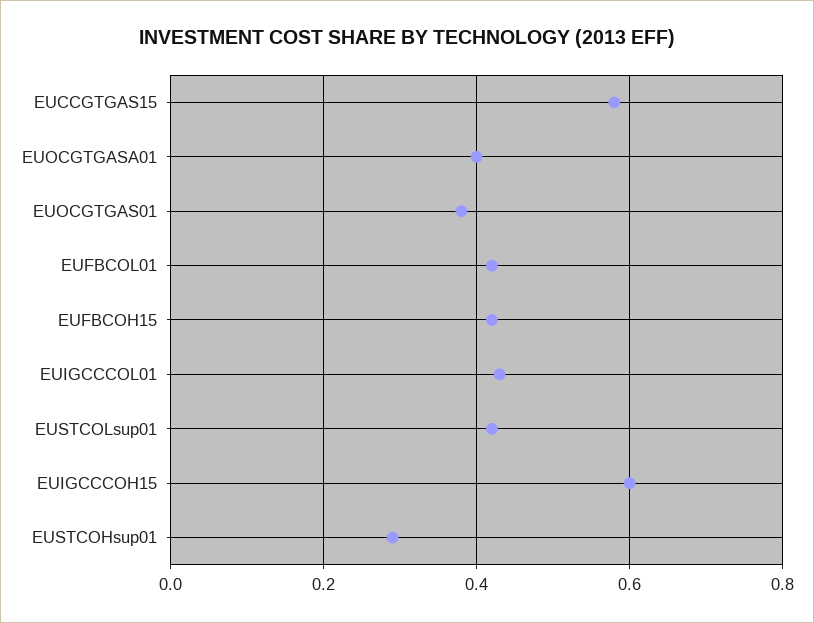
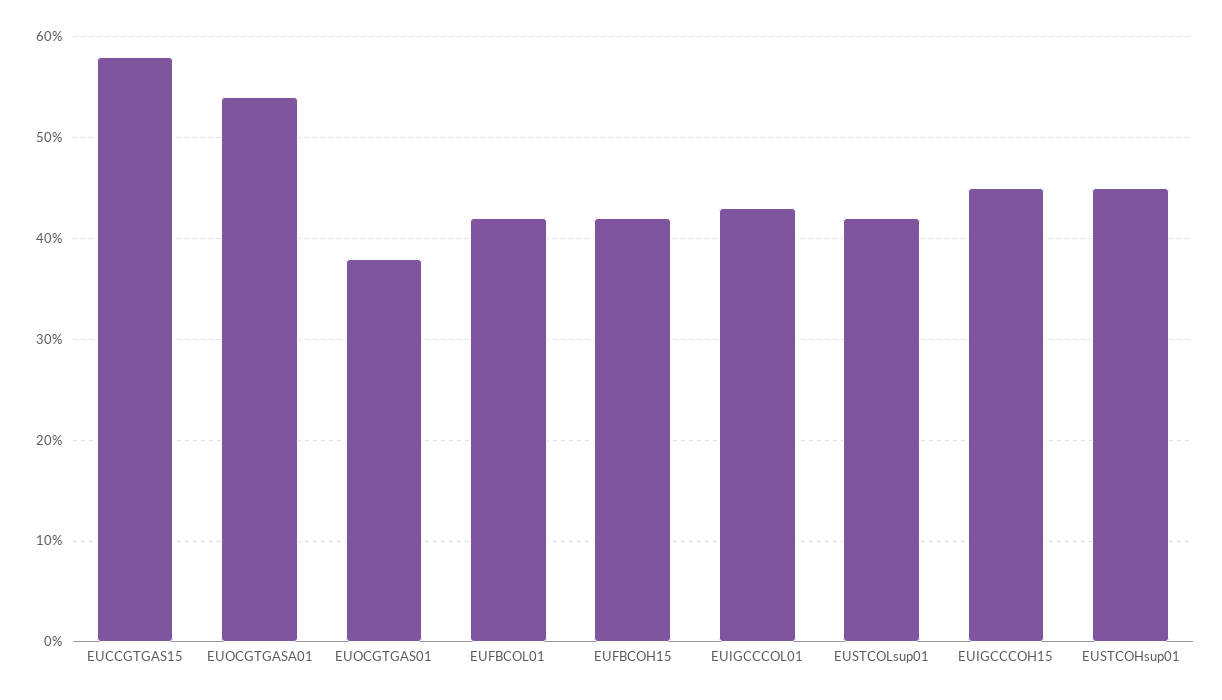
EUOCGTGASA01: 0.4 -> 0.54
EUIGCCCOH15: 0.6 -> 0.45
EUSTCOHsup01: 0.3 -> 0.45

